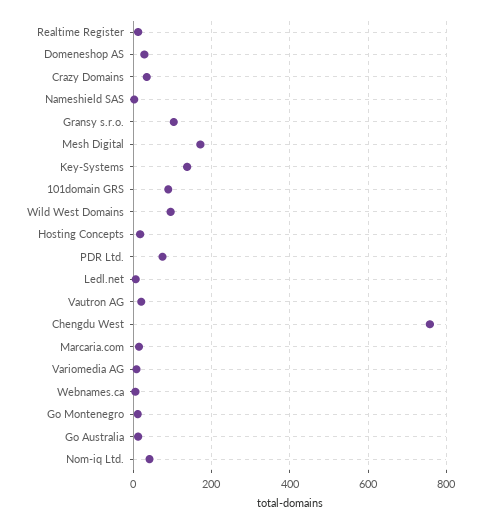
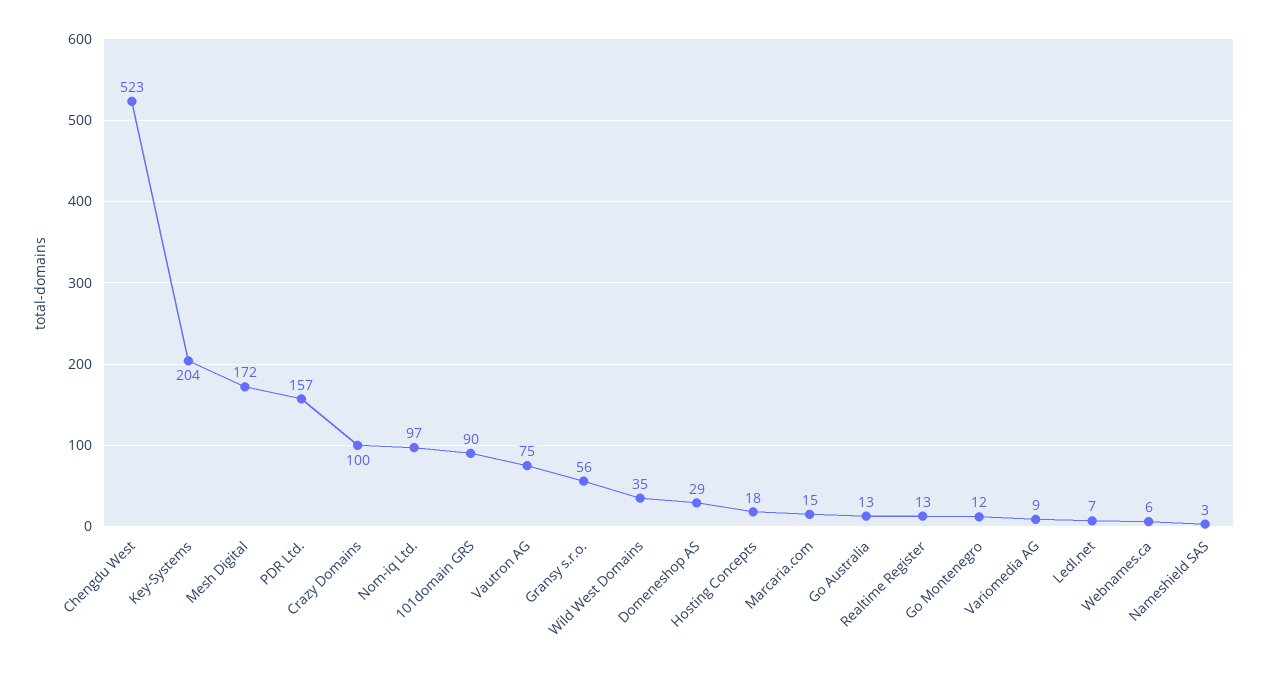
Crazy Domains: 40 -> 100
Gransy s.r.o.: 100 -> 56
Key-Systems: 140 -> 204
Wild West Domains: 100 -> 35
PDR Ltd.: 80 -> 157
Vautron AG: 20 -> 75
Chengdu West: 760 -> 523
Nom-iq Ltd.: 40 -> 97

